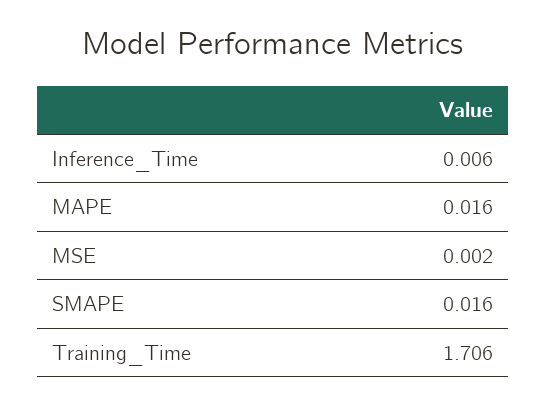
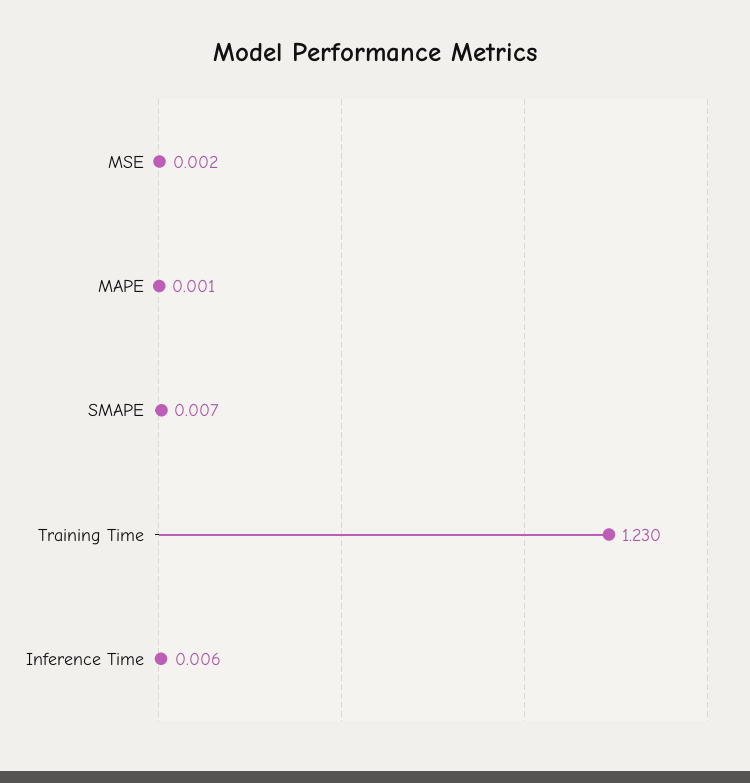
MAPE: 0.016 -> 0.001
SMAPE: 0.016 -> 0.007
Training_Time: 1.706 -> 1.23

